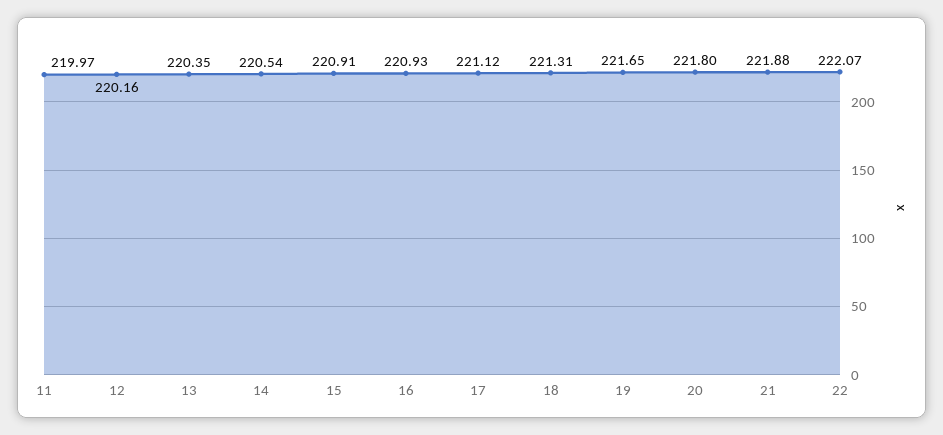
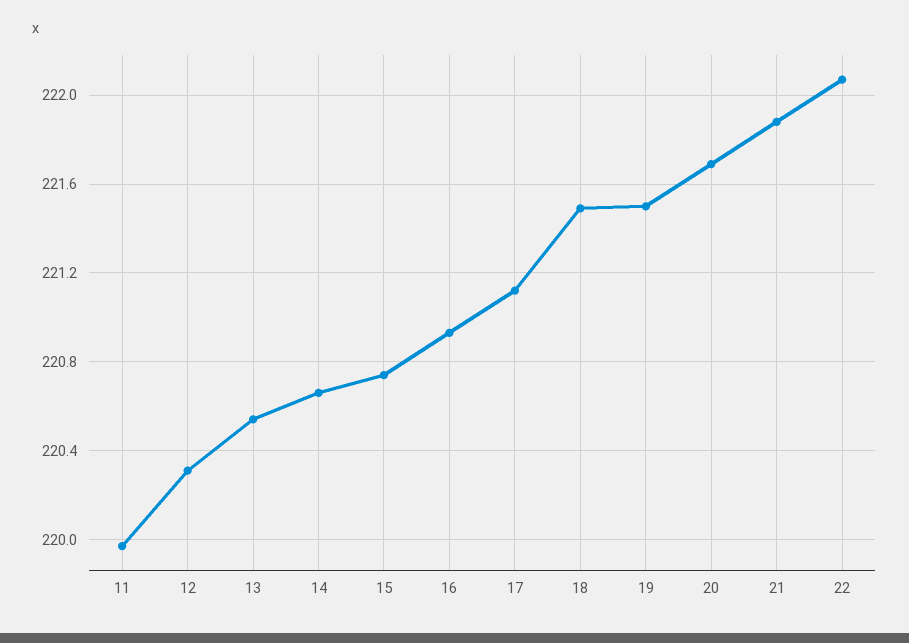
12: 220.16 -> 220.3
13: 220.35 -> 220.55
14: 220.54 -> 220.65
15: 220.91 -> 220.75
18: 221.31 -> 221.5
19: 221.65 -> 221.5
20: 221.8 -> 221.7

